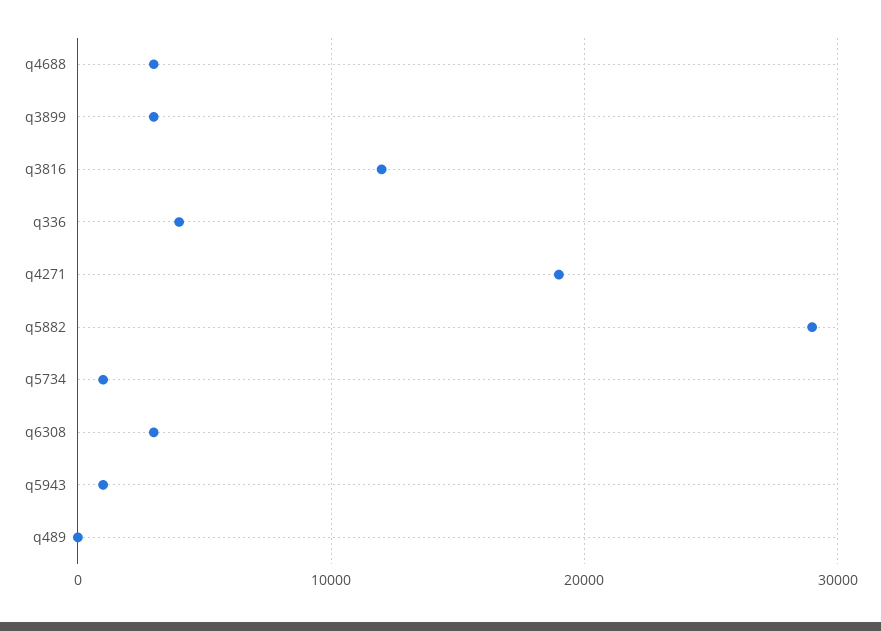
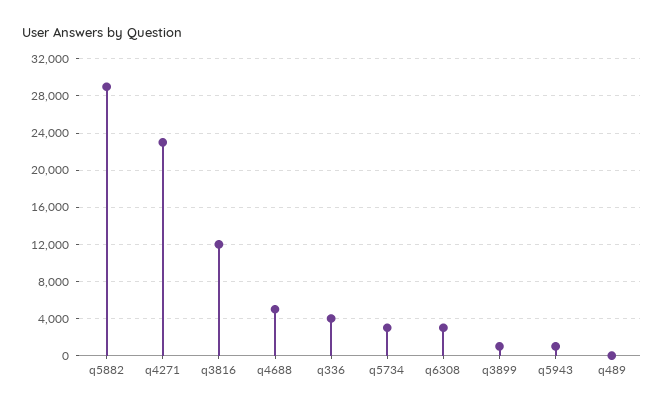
q4688: 3000 -> 5000
q3899: 3000 -> 1000
q4271: 19000 -> 23000
q5734: 1000 -> 3000

